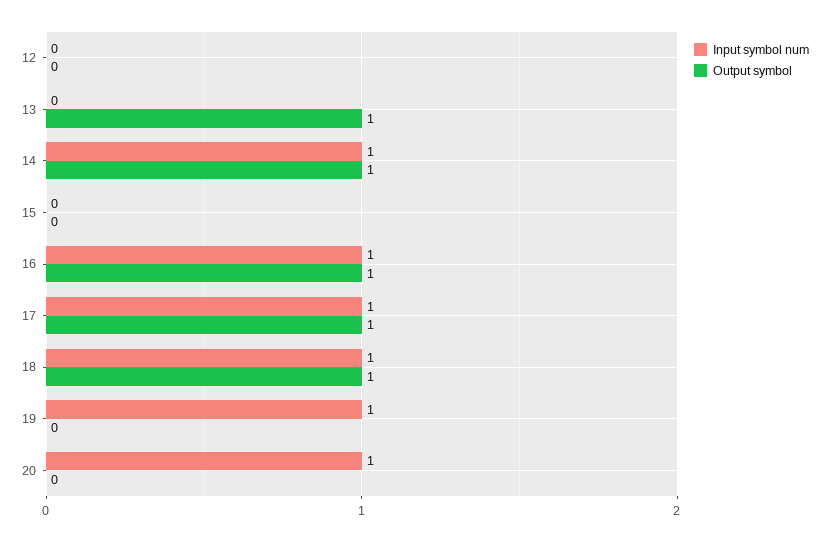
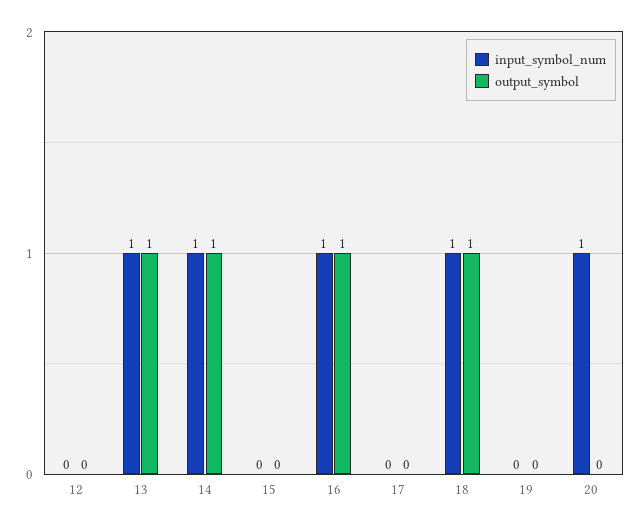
Input symbol num, 13: 0 -> 1
Input symbol num, 17: 1 -> 0
Output symbol, 17: 1 -> 0
Input symbol num, 19: 1 -> 0

